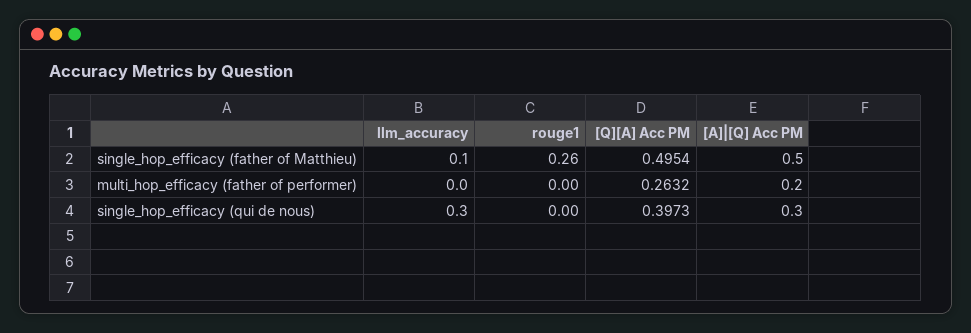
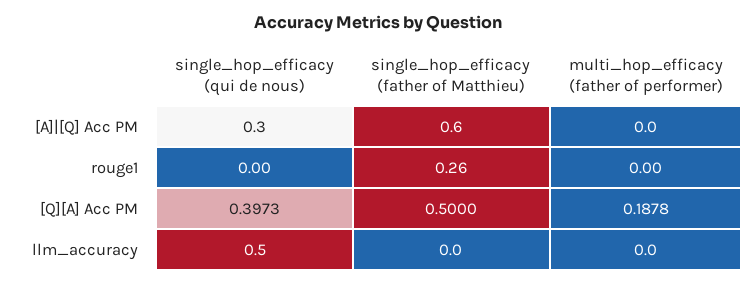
llm_accuracy, single_hop_efficacy (father of Matthieu): 0.1 -> 0
[Q][A] Acc PM, single_hop_efficacy (father of Matthieu): 0.4954 -> 0.5
[A]|[Q] Acc PM, single_hop_efficacy (father of Matthieu): 0.5 -> 0.6
[Q][A] Acc PM, multi_hop_efficacy (father of performer): 0.2632 -> 0.1878
[A]|[Q] Acc PM, multi_hop_efficacy (father of performer): 0.2 -> 0
llm_accuracy, single_hop_efficacy (qui de nous): 0.3 -> 0.5

